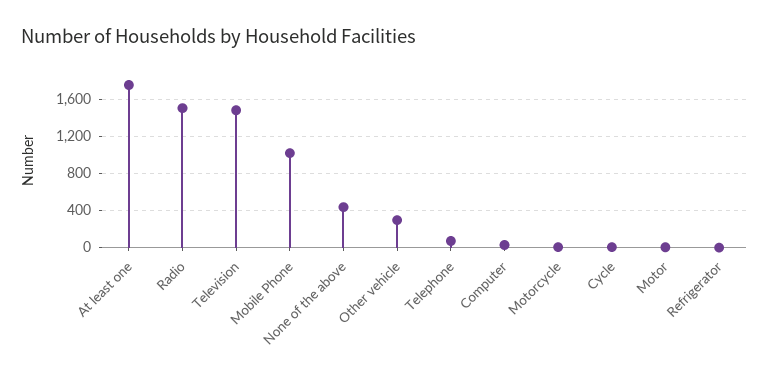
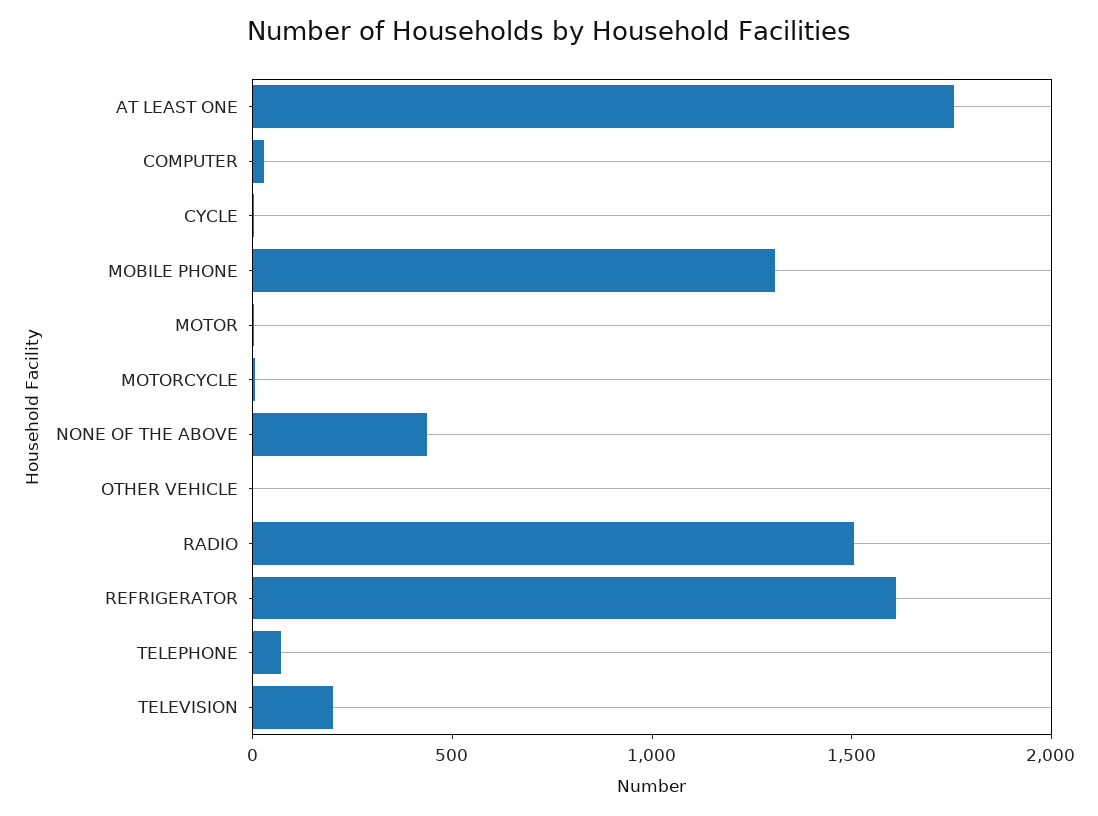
Television: 1500 -> 200
Mobile Phone: 1000 -> 1300
Other vehicle: 300 -> 0
Refrigerator: 0 -> 1600

